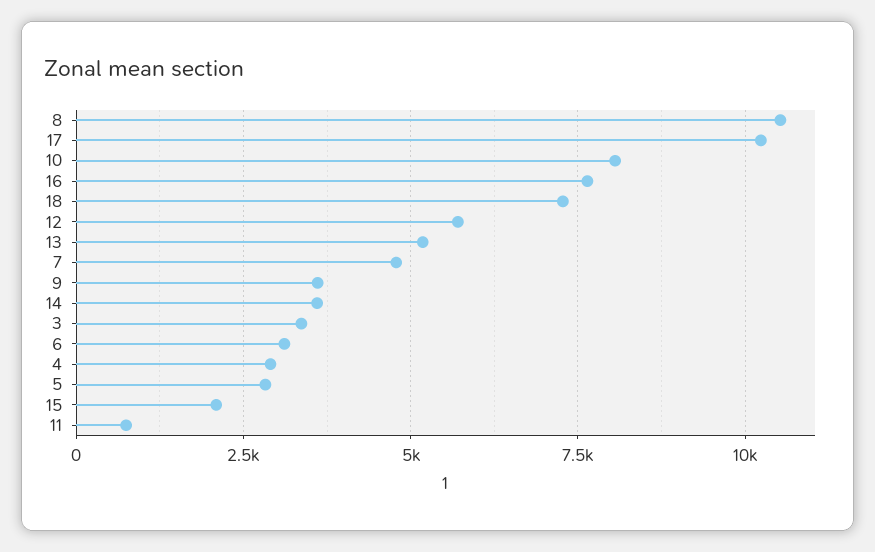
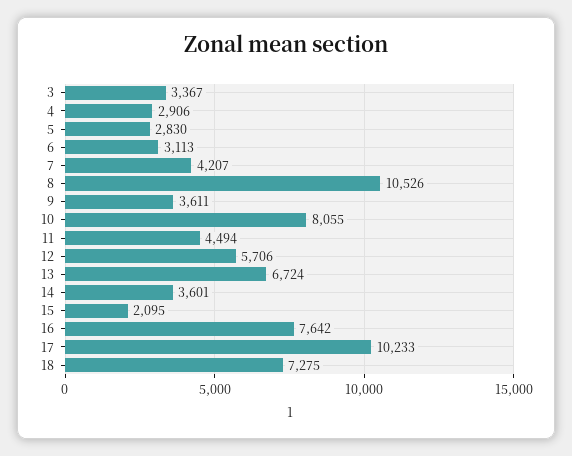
13: 5250 -> 6724
7: 4750 -> 4207
11: 750 -> 4494

